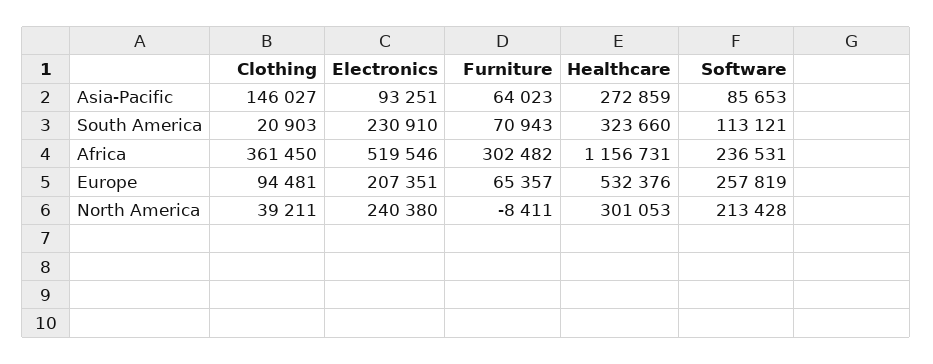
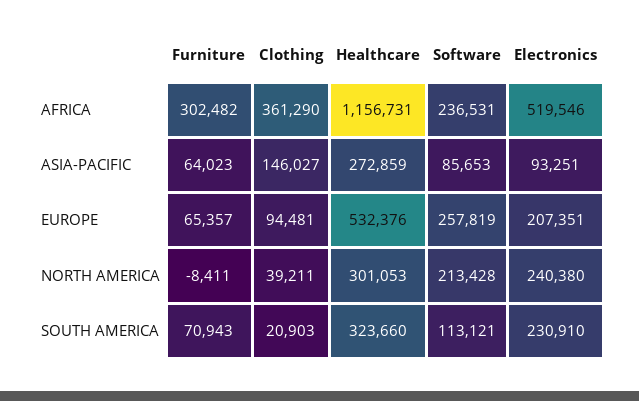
Clothing, Africa: 361450 -> 361290

